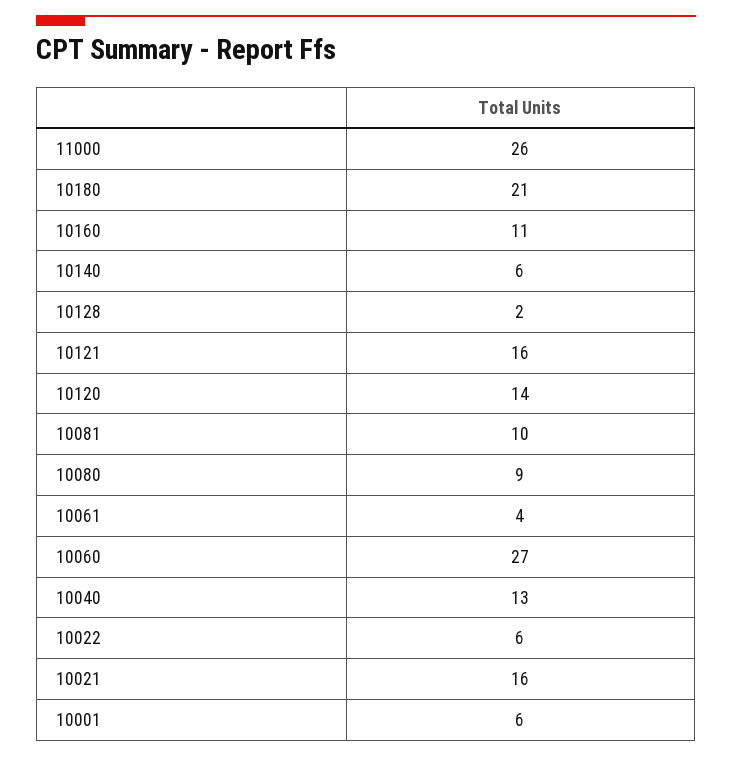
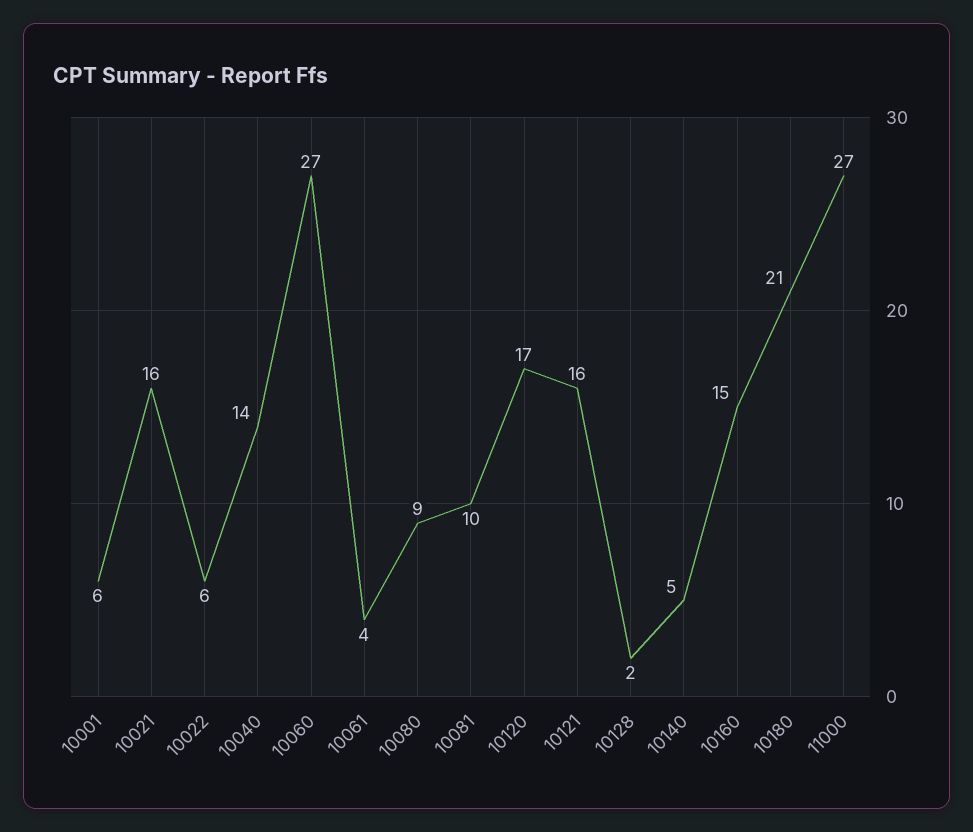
11000: 26 -> 27
10160: 11 -> 15
10140: 6 -> 5
10120: 14 -> 17
10040: 13 -> 14

